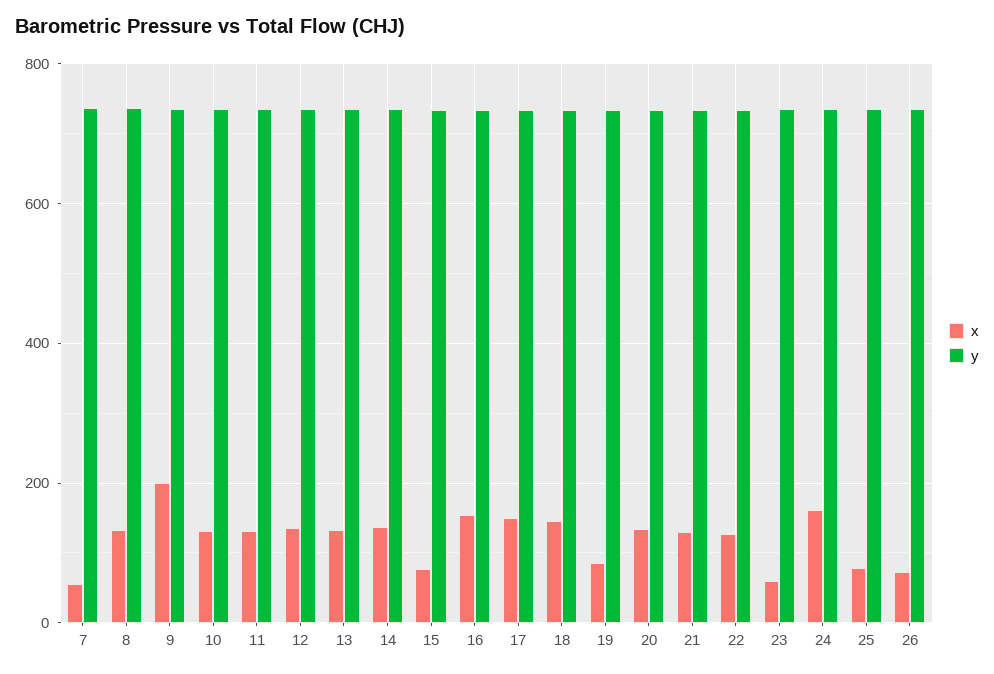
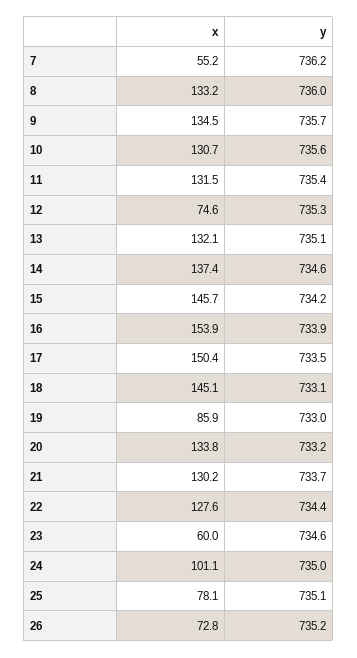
x, 9: 200 -> 134.5
x, 12: 140 -> 74.6
x, 15: 80 -> 145.7
x, 24: 160 -> 101.1

